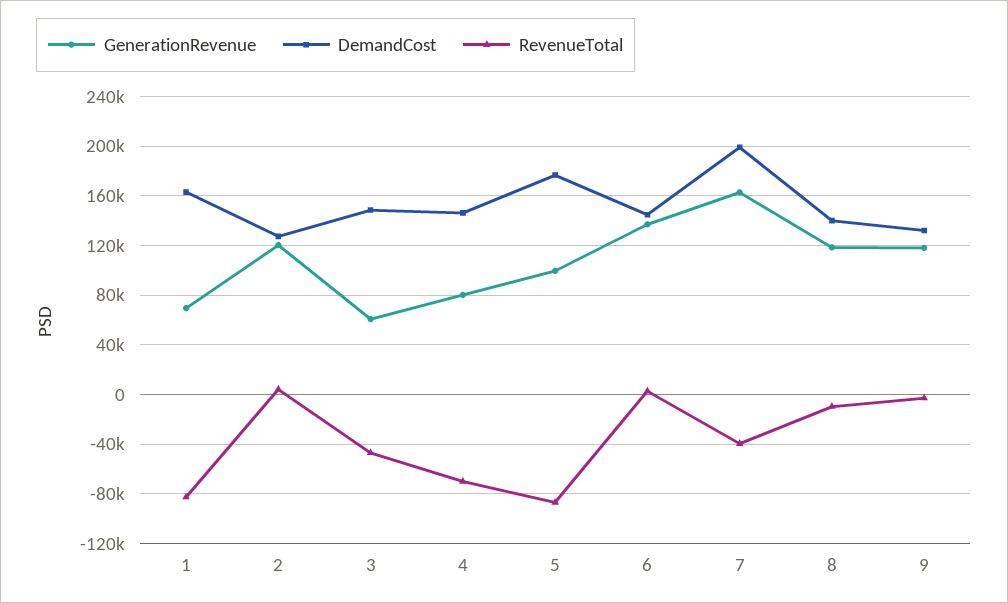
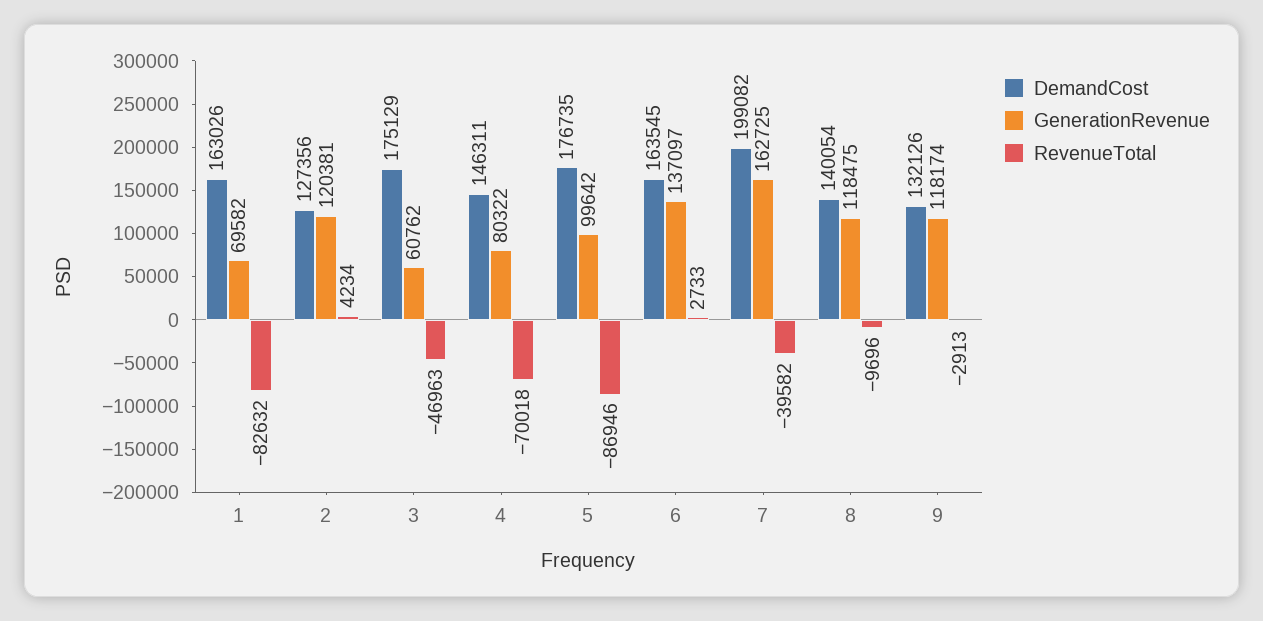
DemandCost, 3: 150000 -> 175129
DemandCost, 6: 145000 -> 163545

